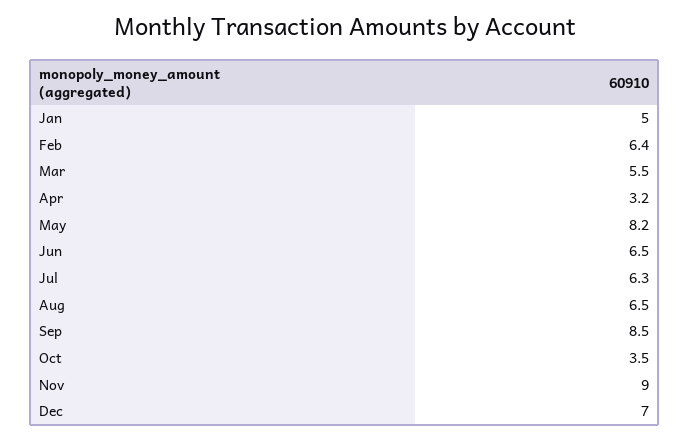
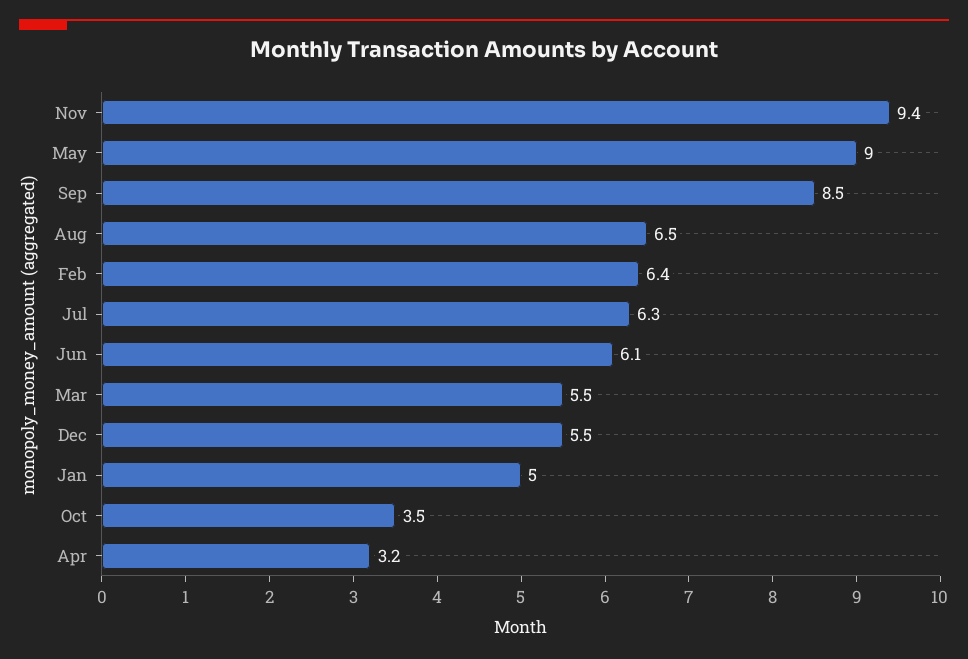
May: 8.2 -> 9
Jun: 6.5 -> 6.1
Nov: 9 -> 9.4
Dec: 7 -> 5.5

